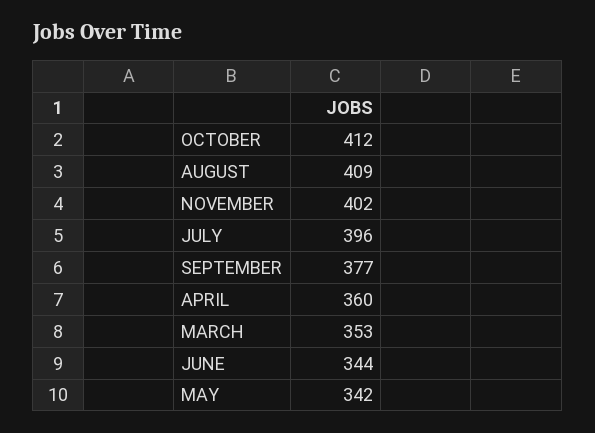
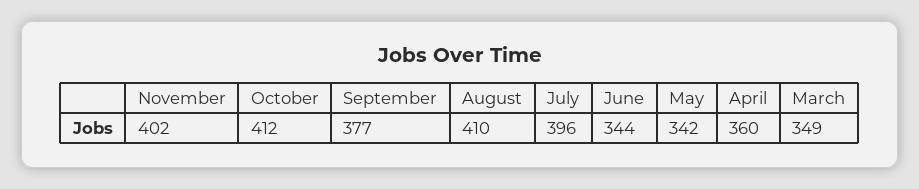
AUGUST: 409 -> 410
MARCH: 353 -> 349

